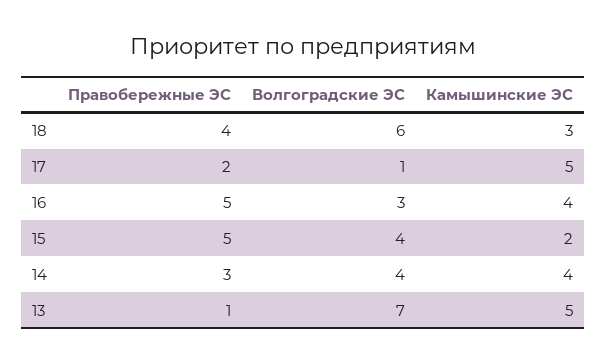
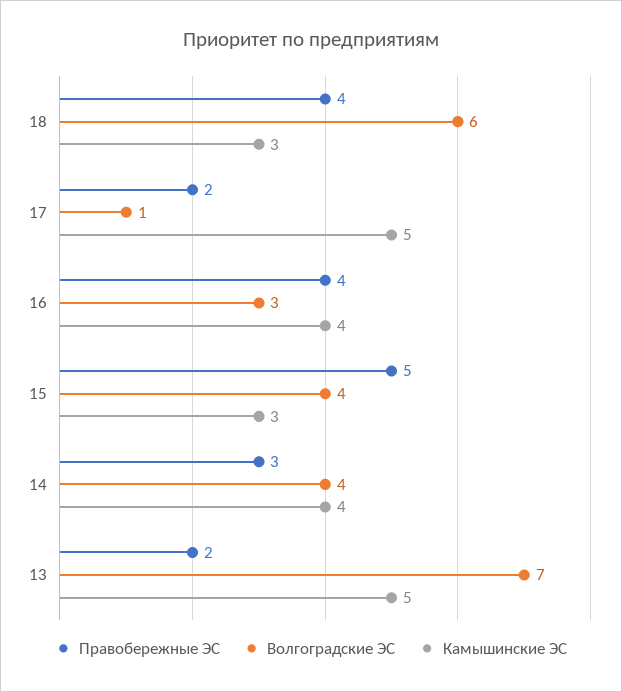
Правобережные ЭС, 16: 5 -> 4
Камышинские ЭС, 15: 2 -> 3
Правобережные ЭС, 13: 1 -> 2

